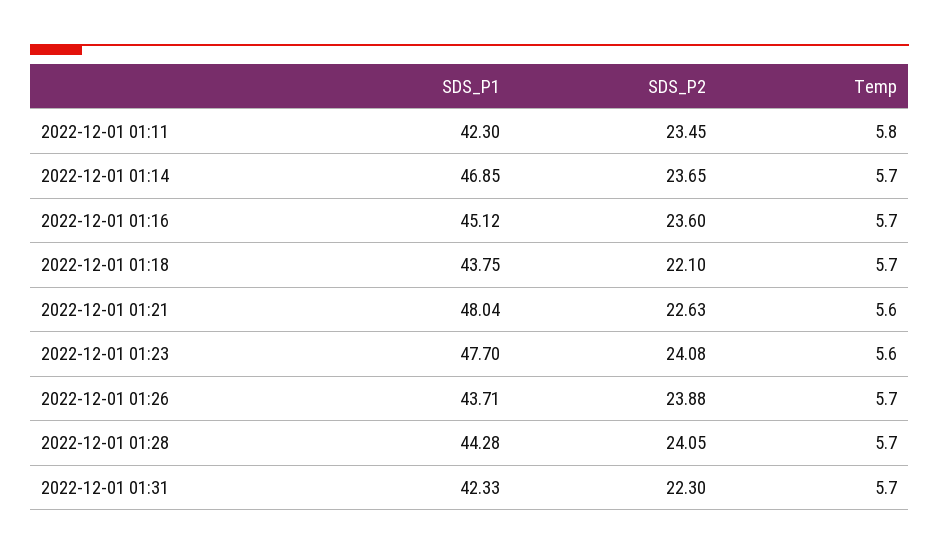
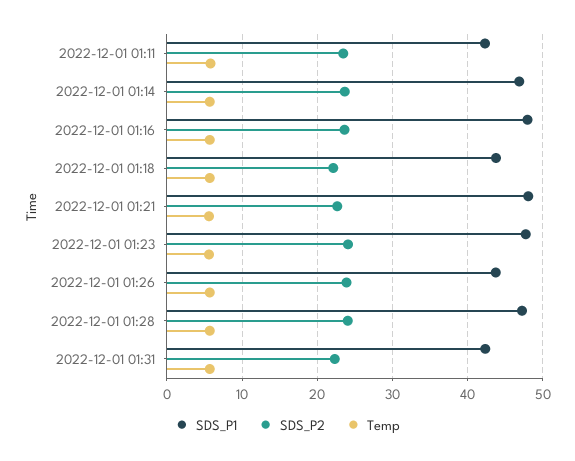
SDS_P1, 2022-12-01 01:16: 45.12 -> 48
SDS_P1, 2022-12-01 01:28: 44.28 -> 47

